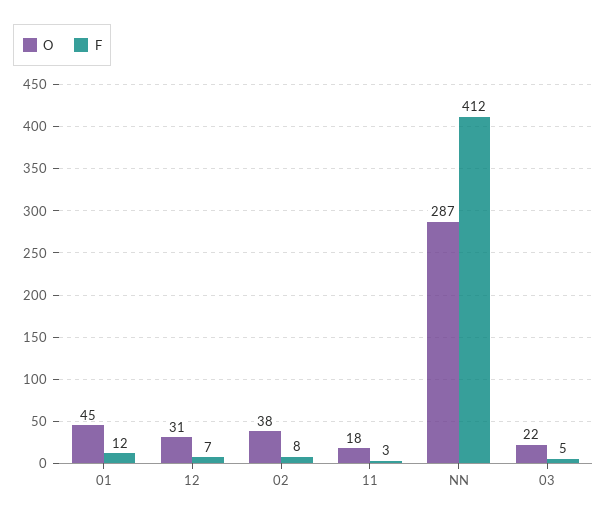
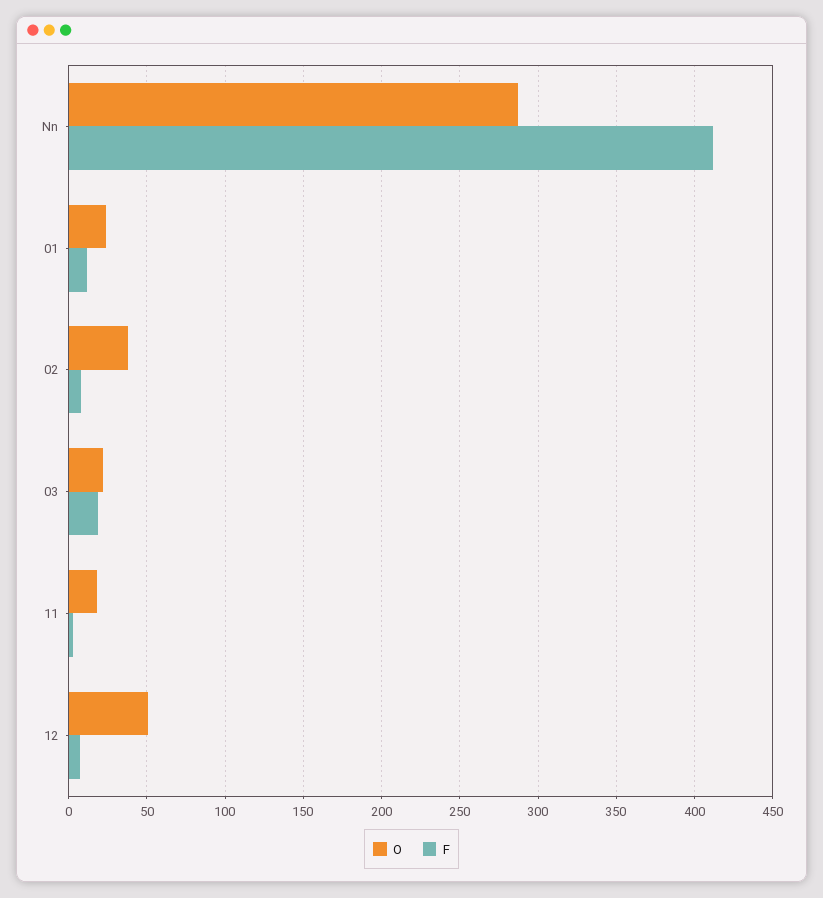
O, 01: 45 -> 25
O, 12: 31 -> 50
F, 03: 5 -> 20

